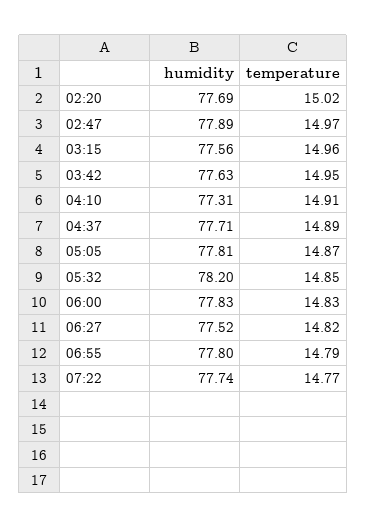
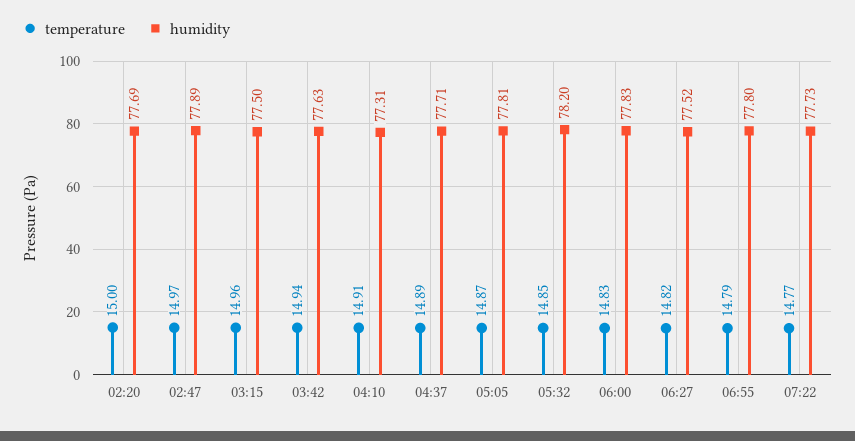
temperature, 02:20: 15.02 -> 15
humidity, 03:15: 77.56 -> 77.5
temperature, 03:42: 14.95 -> 14.94
humidity, 07:22: 77.74 -> 77.73

